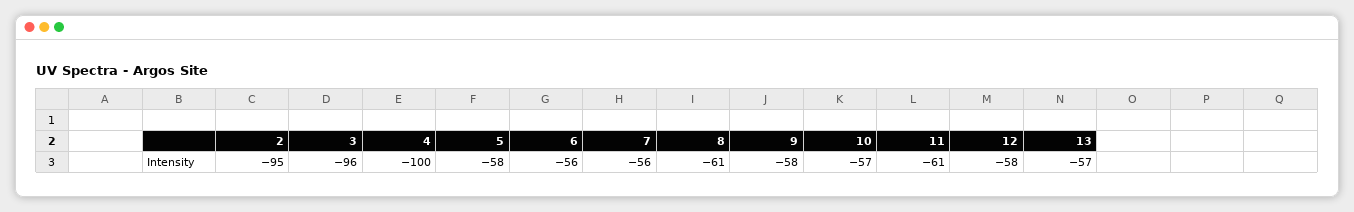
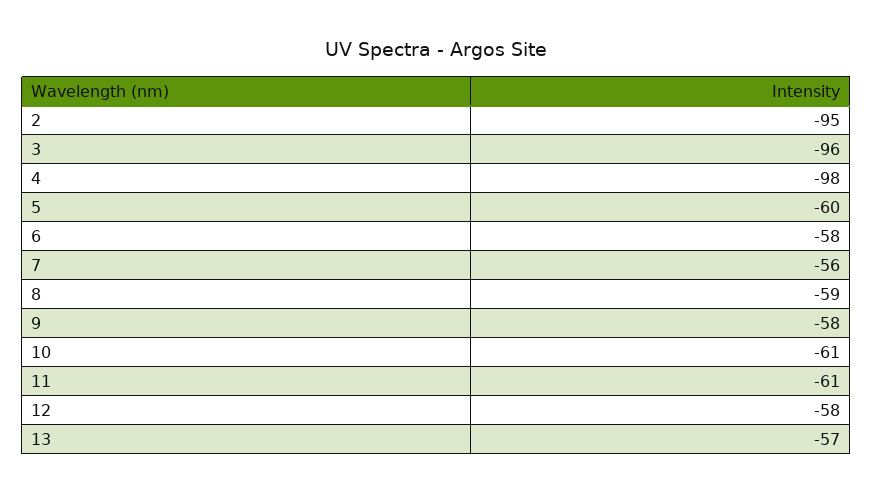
4: -100 -> -98
5: -58 -> -60
6: -56 -> -58
8: -61 -> -59
10: -57 -> -61

